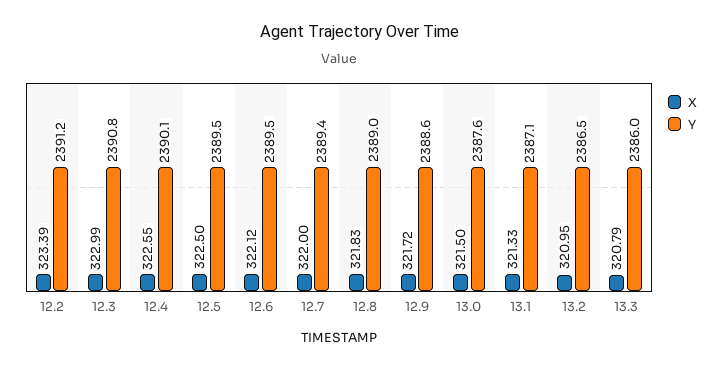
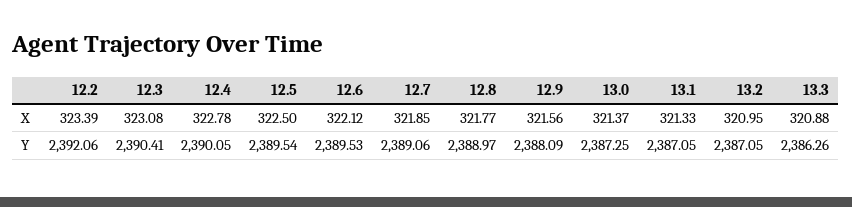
Y, 12.2: 2391.2 -> 2392.06
X, 12.3: 322.99 -> 323.08
Y, 12.3: 2390.8 -> 2390.41
X, 12.4: 322.55 -> 322.78
X, 12.7: 322 -> 321.85
Y, 12.7: 2389.4 -> 2389.06
X, 12.8: 321.83 -> 321.77
X, 12.9: 321.72 -> 321.56
Y, 12.9: 2388.6 -> 2388.09
X, 13.0: 321.5 -> 321.37
Y, 13.0: 2387.6 -> 2387.25
Y, 13.2: 2386.5 -> 2387.05
X, 13.3: 320.79 -> 320.88
Y, 13.3: 2386 -> 2386.26

